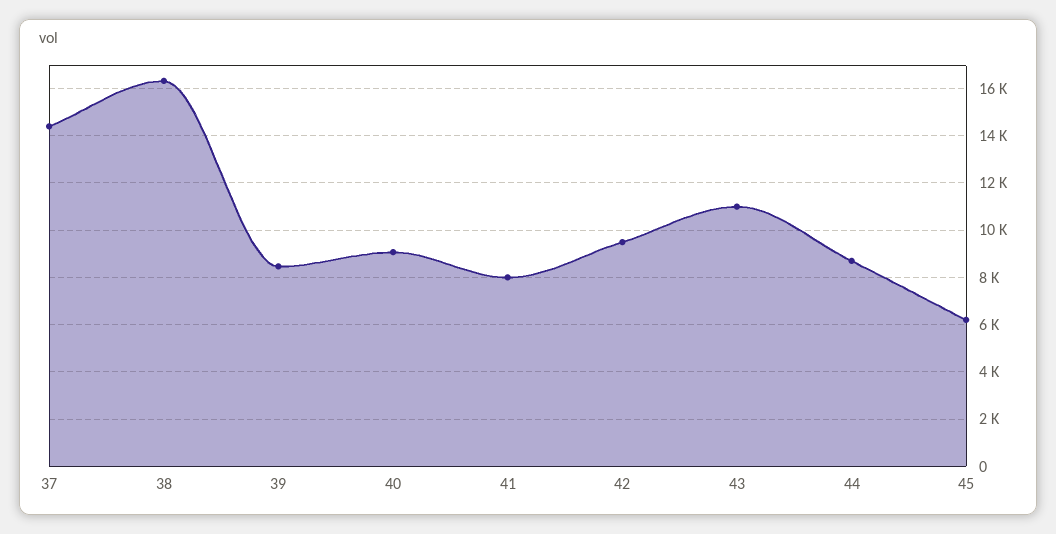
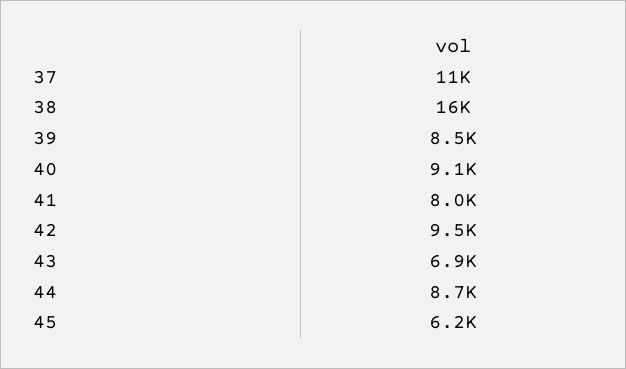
37: 14500 -> 11000
43: 11000 -> 6900

